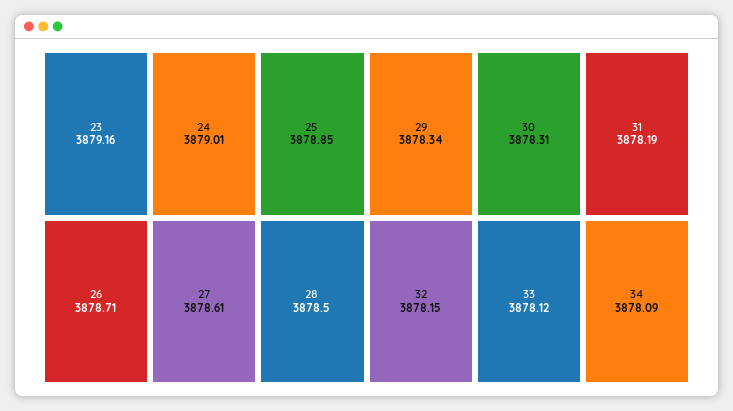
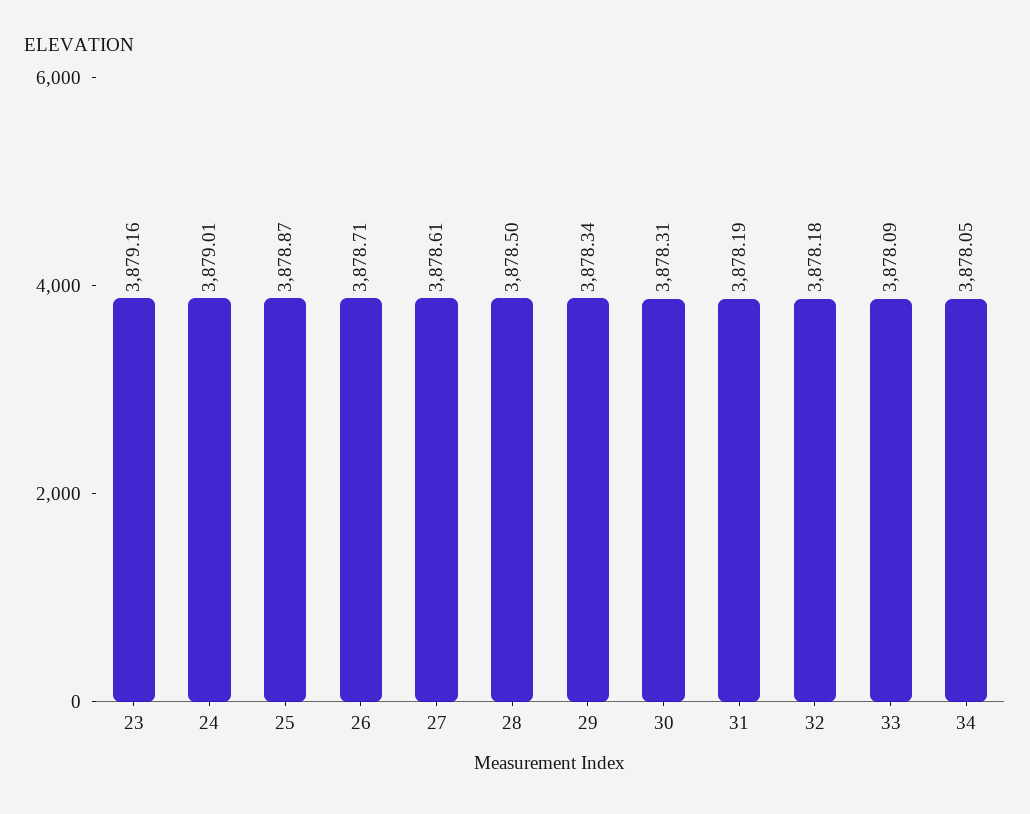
25: 3878.85 -> 3878.87
32: 3878.15 -> 3878.18
33: 3878.12 -> 3878.09
34: 3878.09 -> 3878.05

